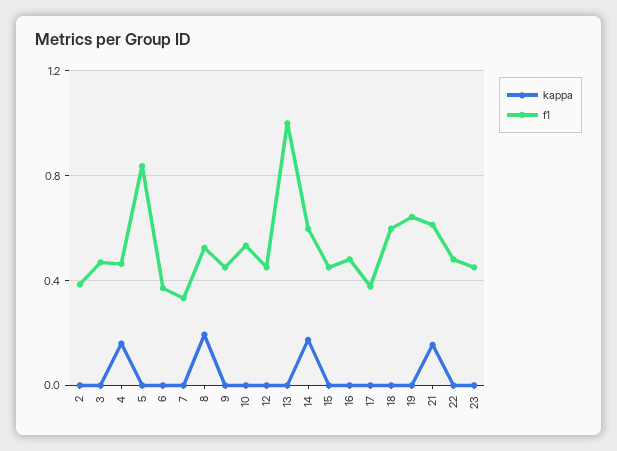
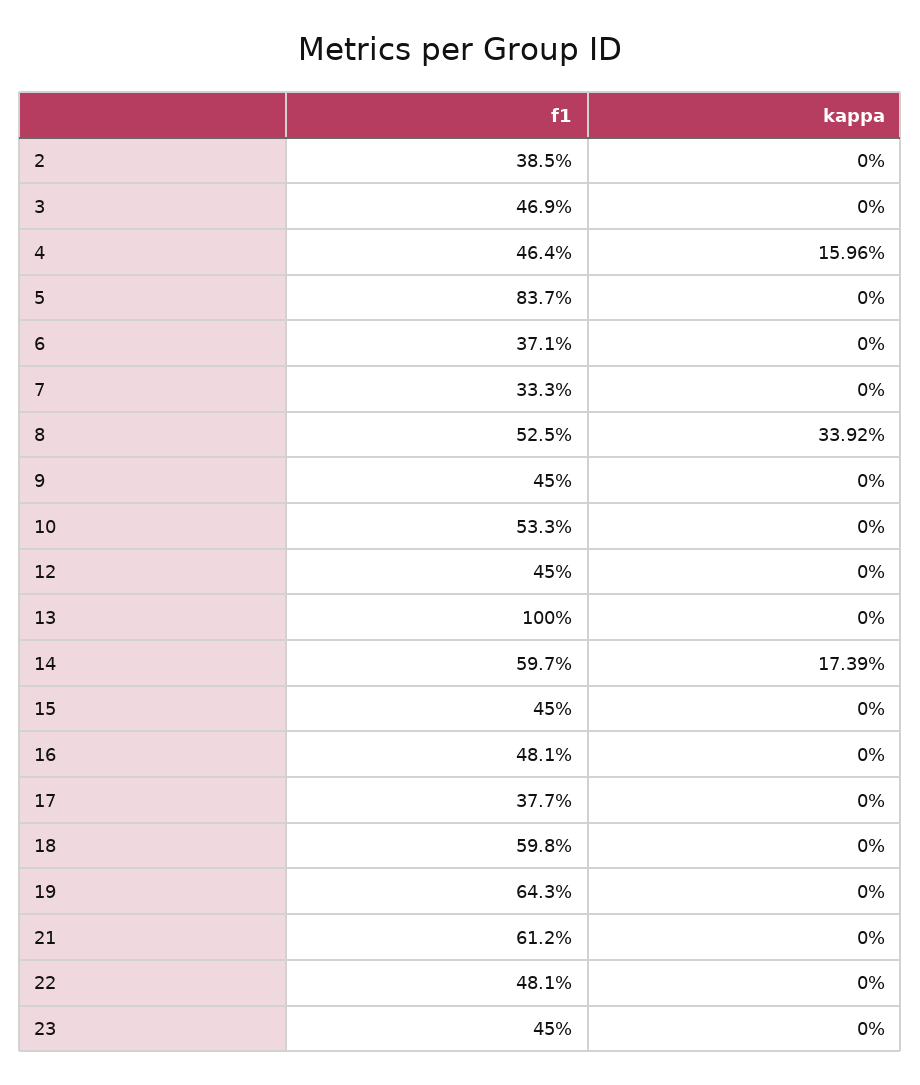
kappa, 8: 0.2 -> 0.3392
kappa, 21: 0.15 -> 0

